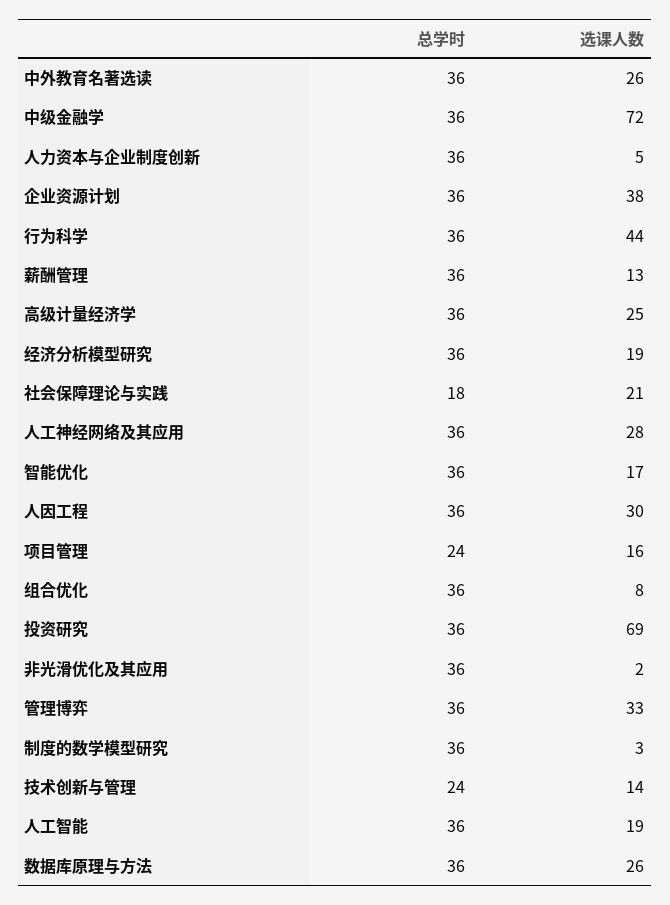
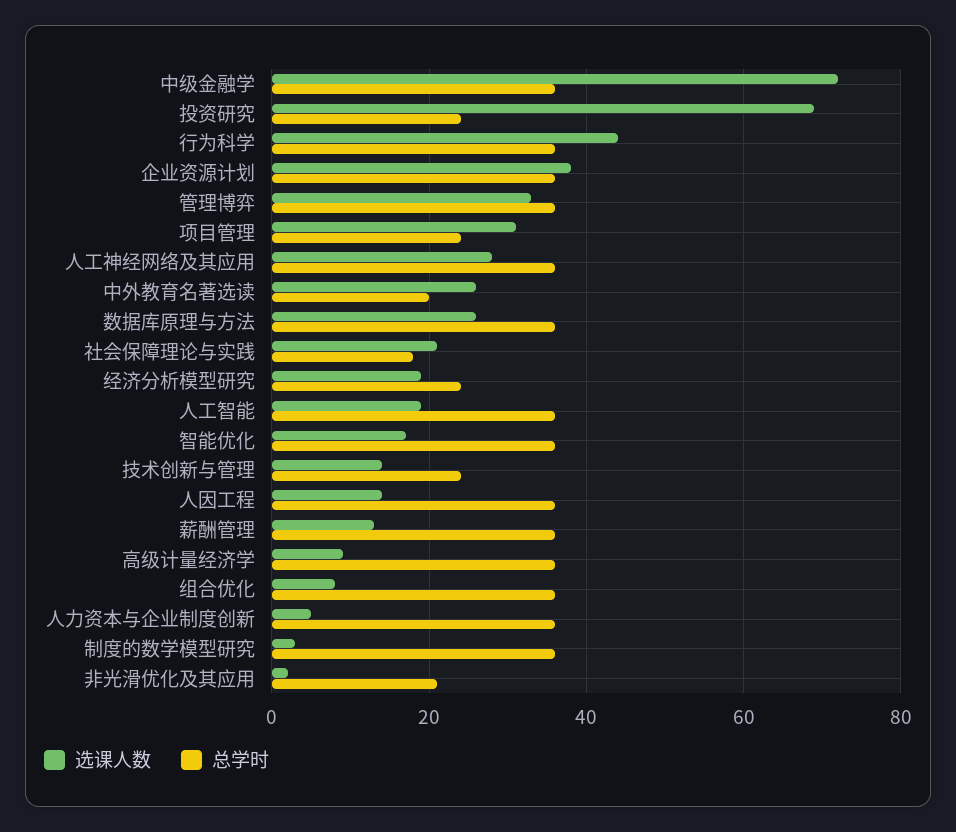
总学时, 中外教育名著选读: 36 -> 20
选课人数, 高级计量经济学: 25 -> 10
总学时, 经济分析模型研究: 36 -> 25
选课人数, 人因工程: 30 -> 15
选课人数, 项目管理: 16 -> 30
总学时, 投资研究: 36 -> 25
总学时, 非光滑优化及其应用: 36 -> 20

